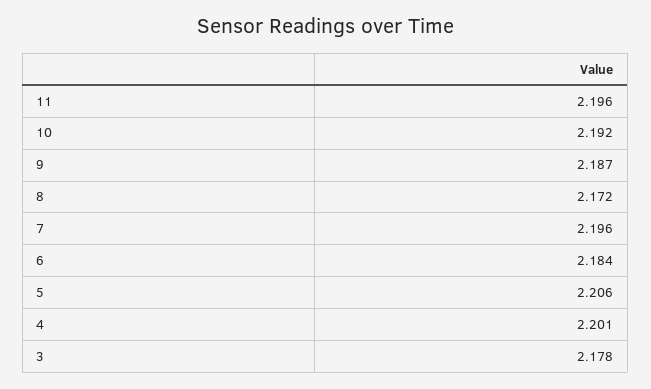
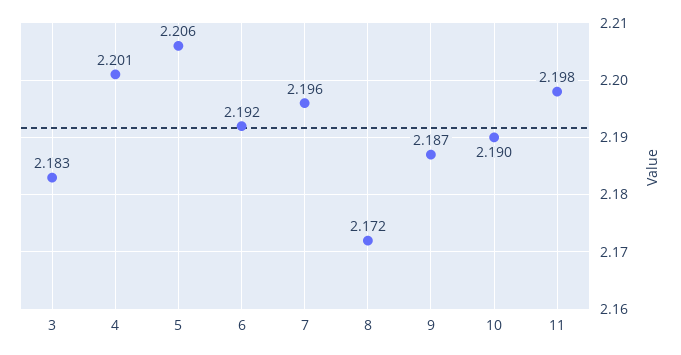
11: 2.196 -> 2.198
10: 2.192 -> 2.19
6: 2.184 -> 2.192
3: 2.178 -> 2.183

